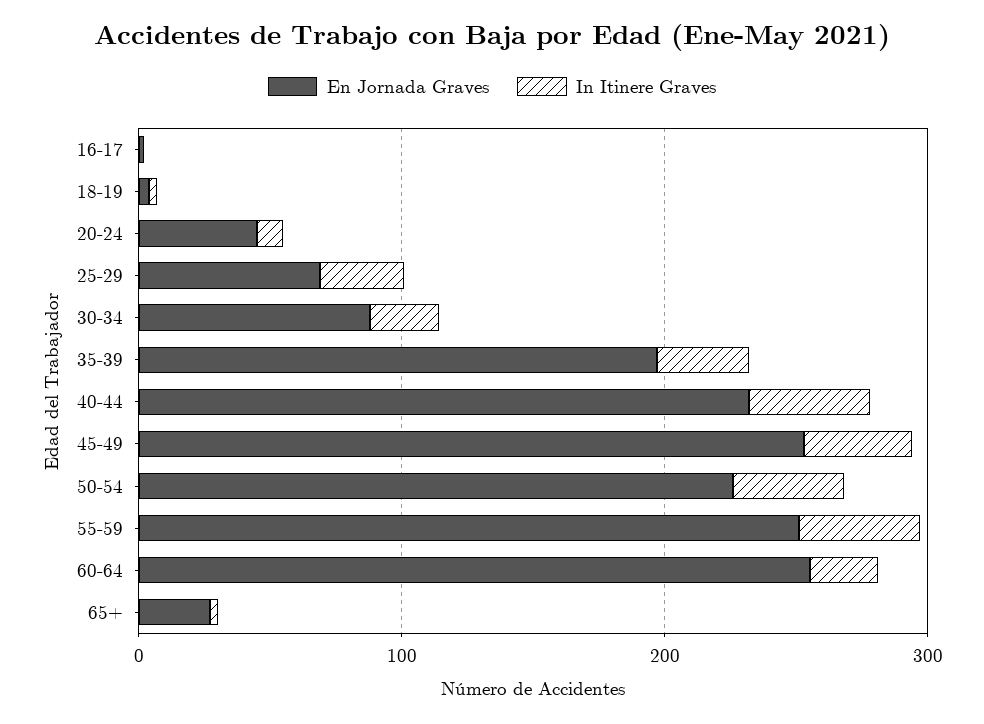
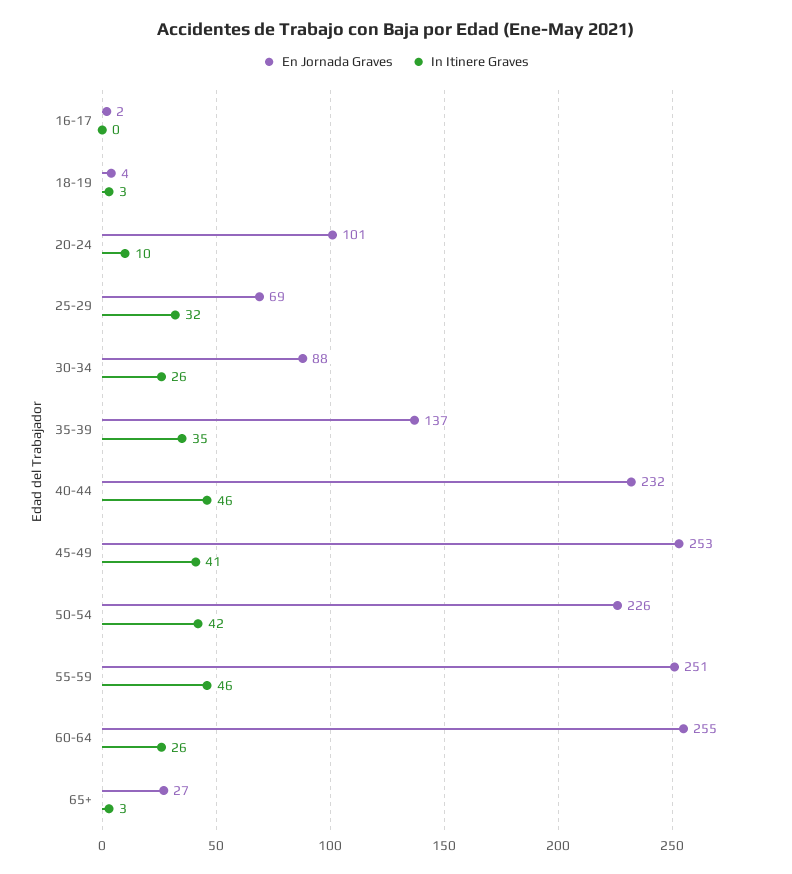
En Jornada Graves, 20-24: 40 -> 101
En Jornada Graves, 35-39: 200 -> 137

